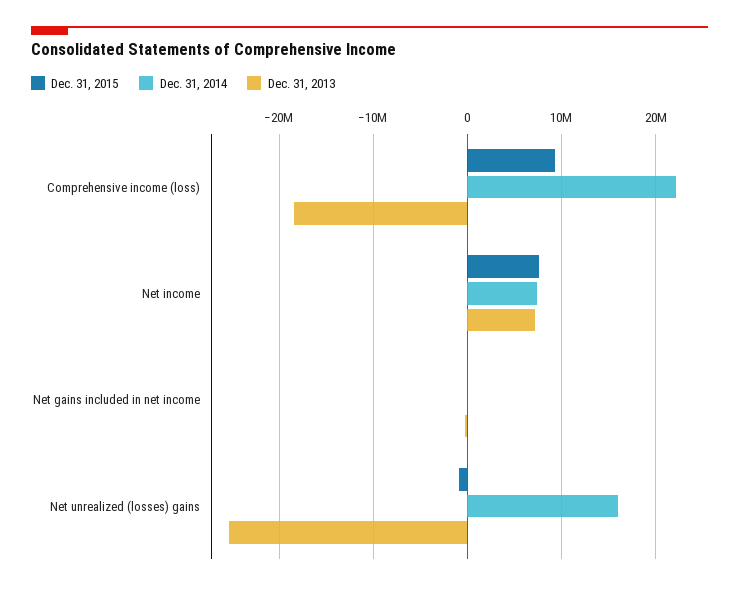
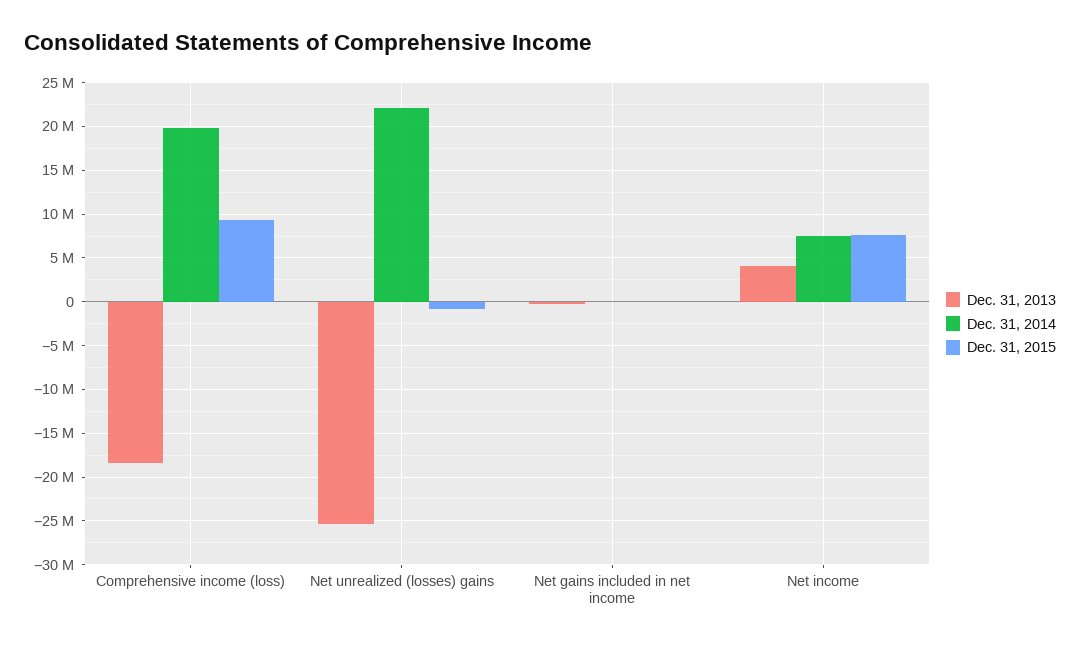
Dec. 31, 2014, Comprehensive income (loss): 22000000 -> 20000000
Dec. 31, 2013, Net income: 7000000 -> 4000000
Dec. 31, 2014, Net unrealized (losses) gains: 16000000 -> 22000000

